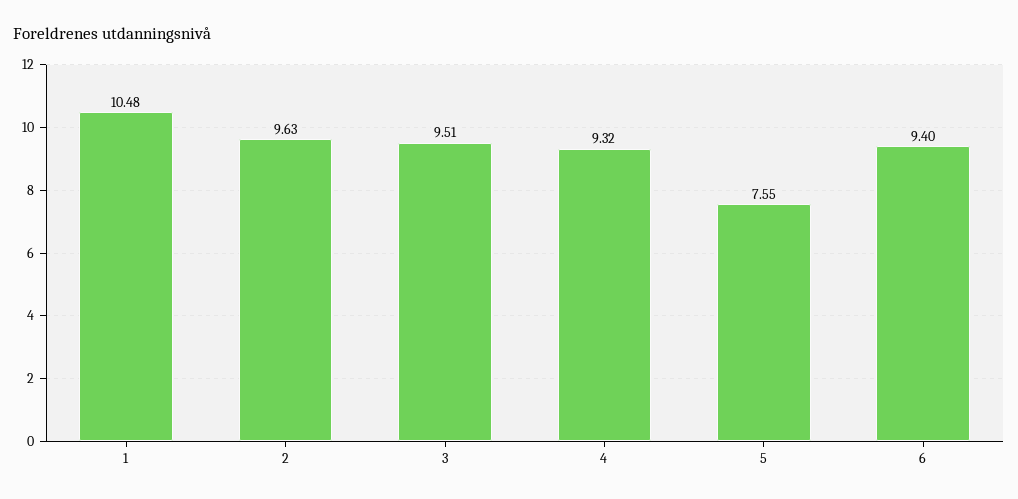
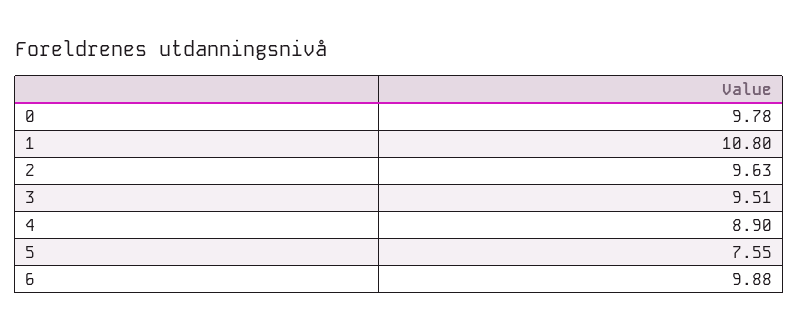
1: 10.48 -> 10.8
4: 9.32 -> 8.9
6: 9.4 -> 9.88
0: none -> 9.78

